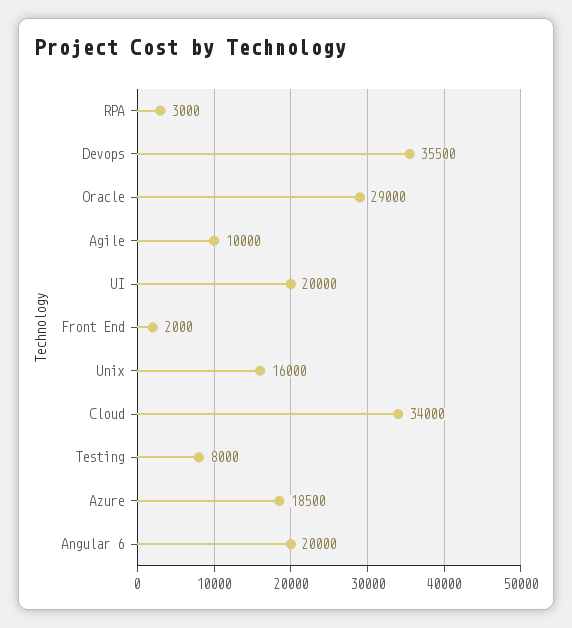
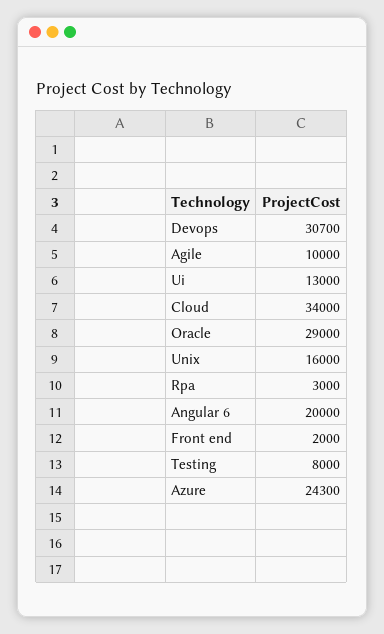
Devops: 35500 -> 30700
UI: 20000 -> 13000
Azure: 18500 -> 24300

